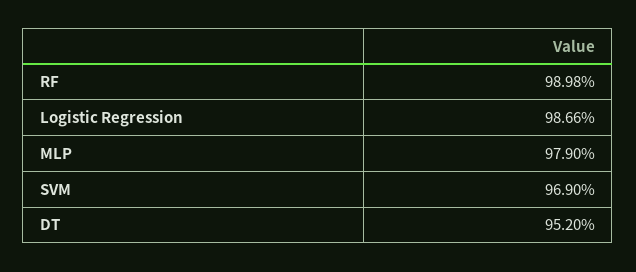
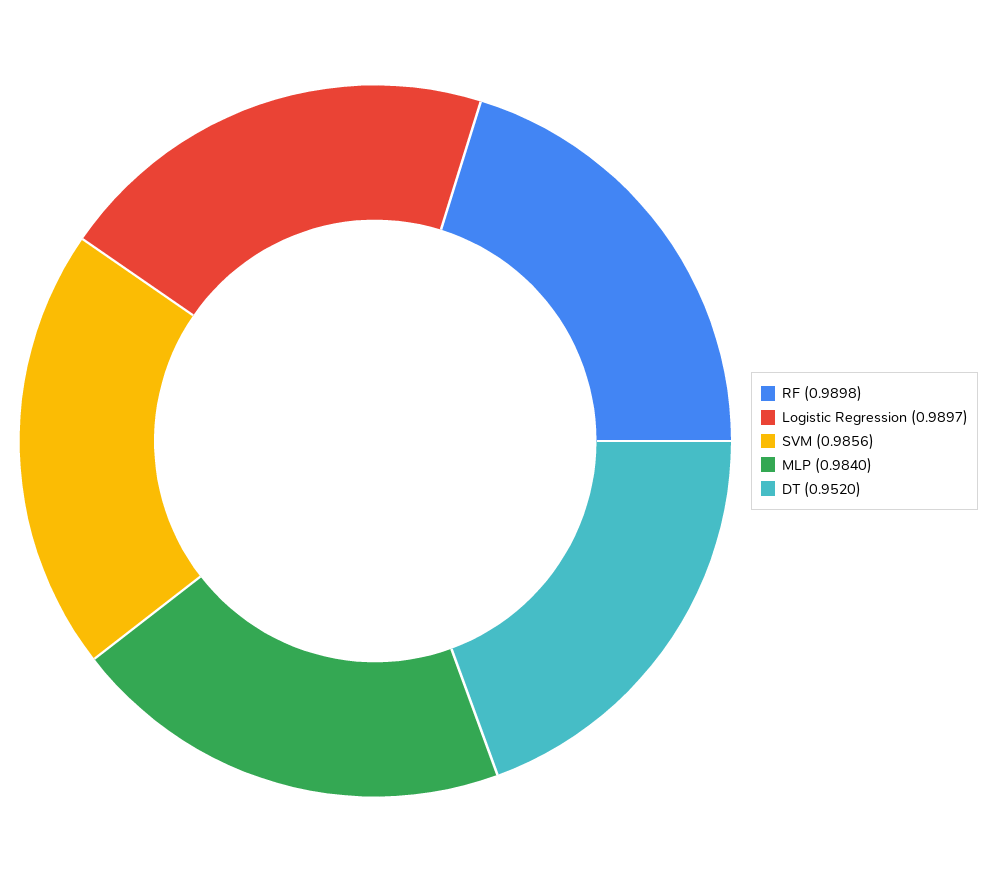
Logistic Regression: 0.9866 -> 0.9897
MLP: 0.979 -> 0.984
SVM: 0.969 -> 0.9856

